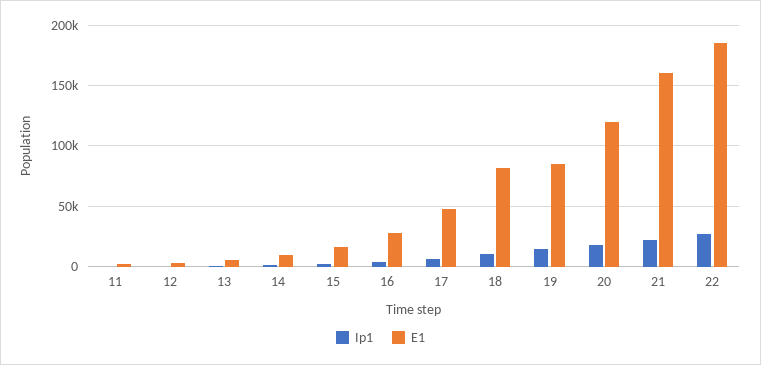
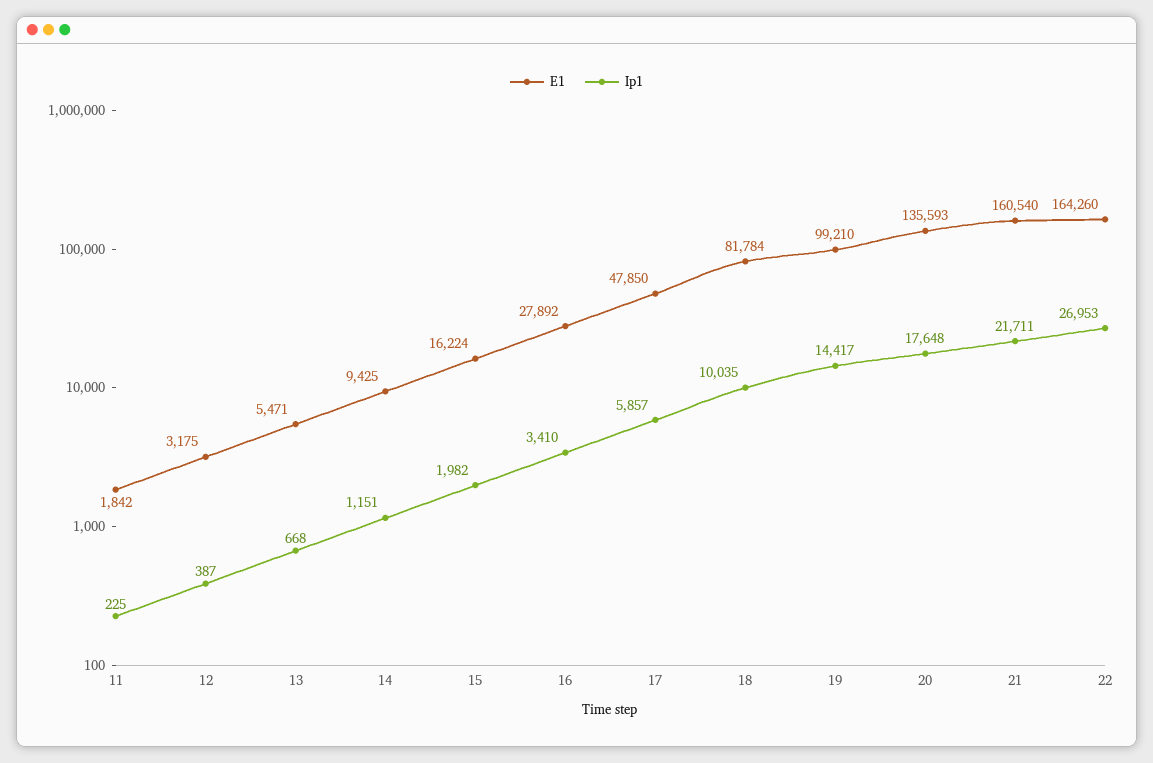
E1, 19: 85000 -> 99210
E1, 20: 120000 -> 135593
E1, 22: 185000 -> 164260

